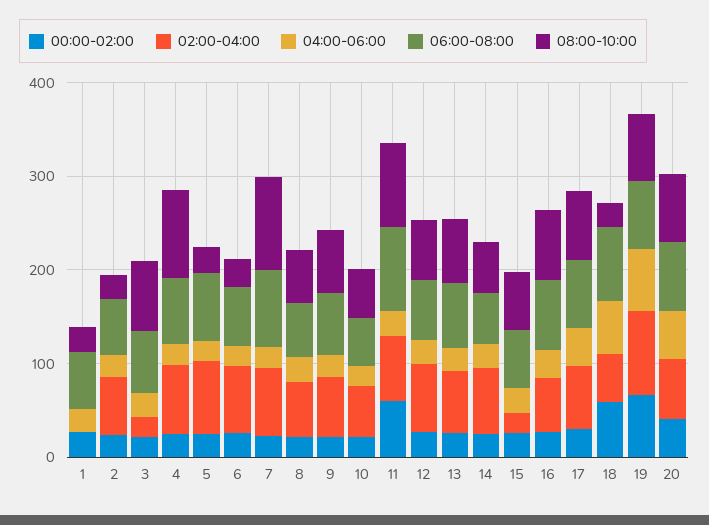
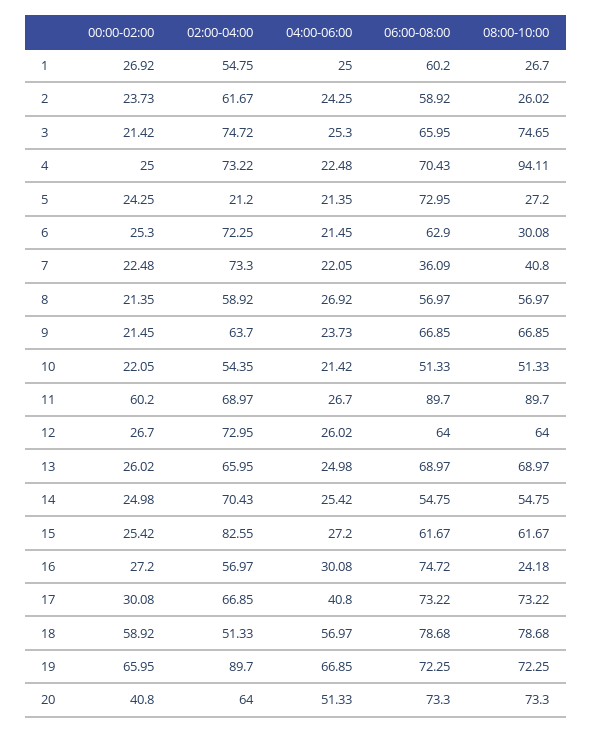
02:00-04:00, 1: 0 -> 54.75
02:00-04:00, 3: 20 -> 74.72
02:00-04:00, 5: 80 -> 21.2
06:00-08:00, 7: 80 -> 36.09
08:00-10:00, 7: 100 -> 40.8
02:00-04:00, 15: 20 -> 82.55
08:00-10:00, 16: 80 -> 24.18
08:00-10:00, 18: 20 -> 78.68

